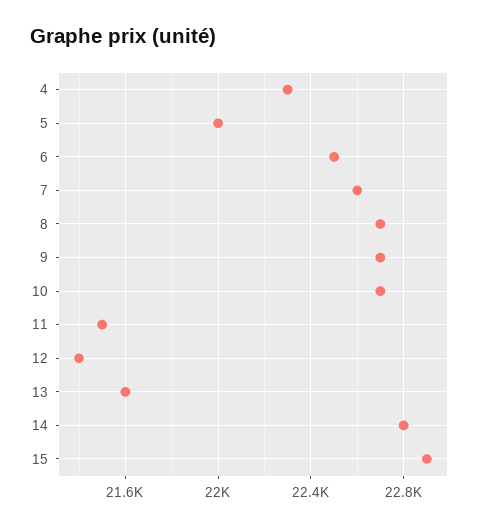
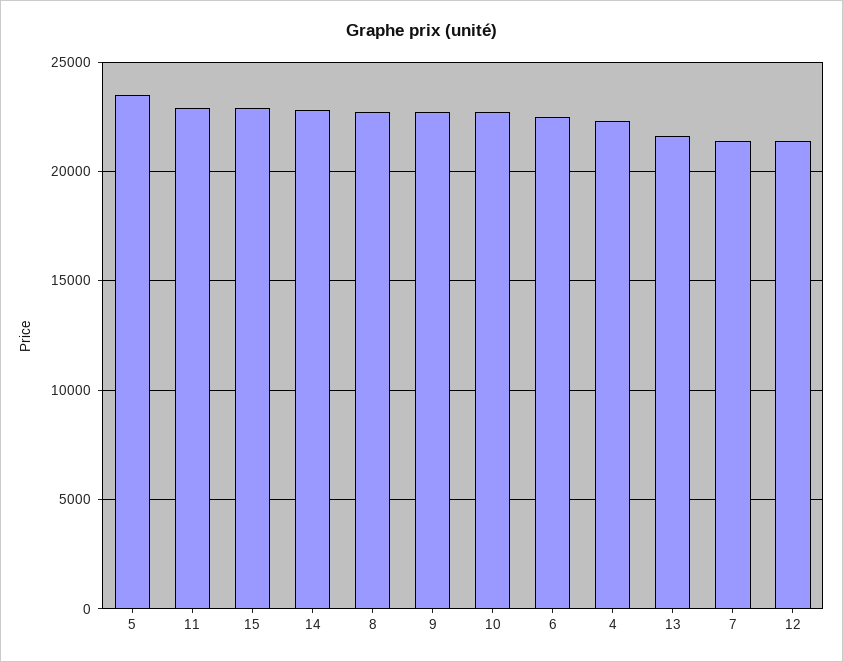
5: 22000 -> 23500
7: 22600 -> 21500
11: 21500 -> 23000

